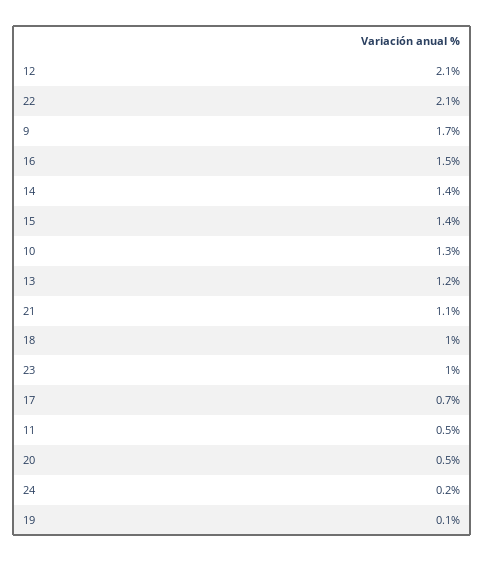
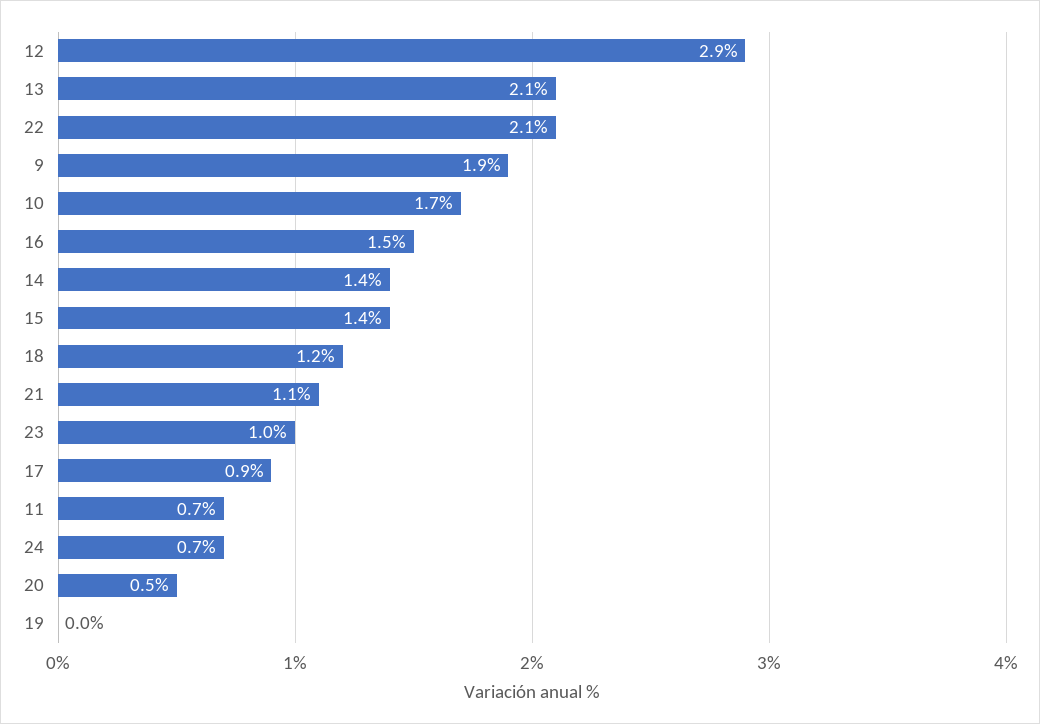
12: 2.1 -> 2.9
9: 1.7 -> 1.9
10: 1.3 -> 1.7
13: 1.2 -> 2.1
18: 1 -> 1.2
17: 0.7 -> 0.9
11: 0.5 -> 0.7
24: 0.2 -> 0.7
19: 0.1 -> 0

